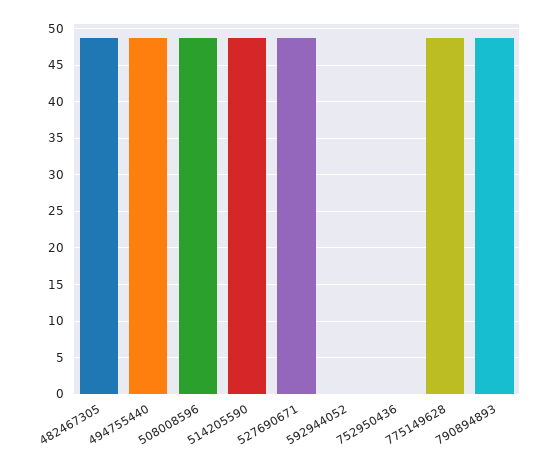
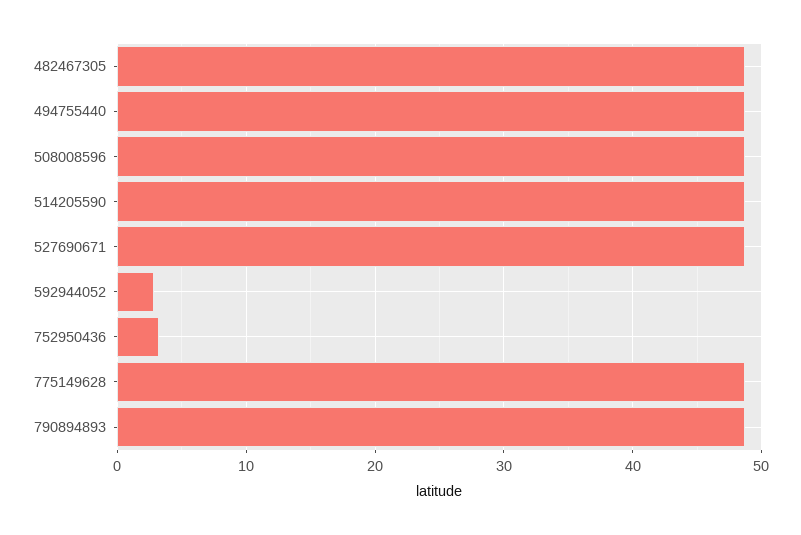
592944052: 0 -> 3
752950436: 0 -> 3

